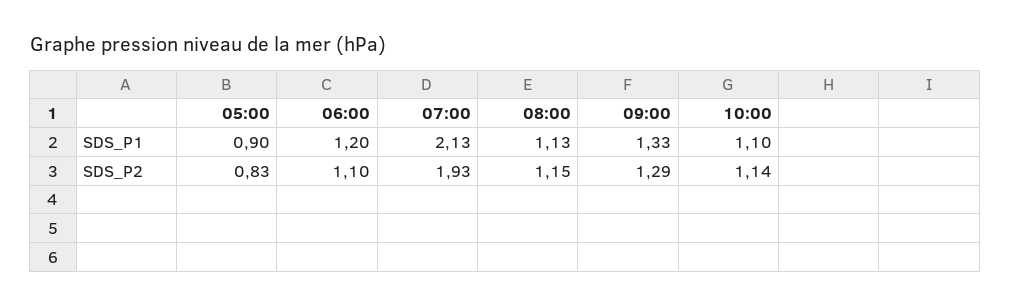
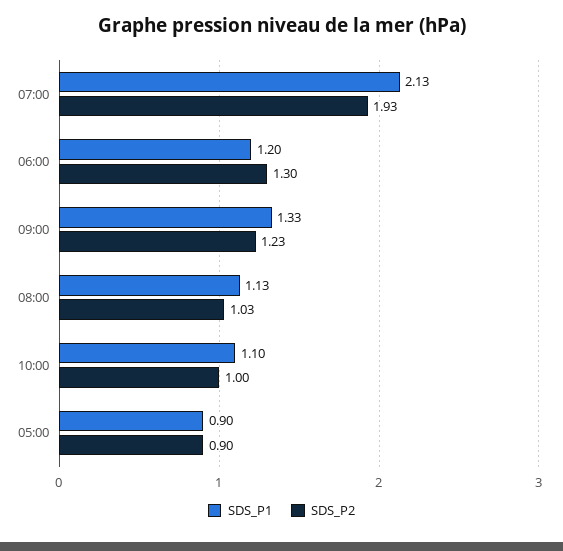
SDS_P2, 05:00: 0.83 -> 0.9
SDS_P2, 06:00: 1.1 -> 1.3
SDS_P2, 08:00: 1.15 -> 1.03
SDS_P2, 09:00: 1.29 -> 1.23
SDS_P2, 10:00: 1.14 -> 1

